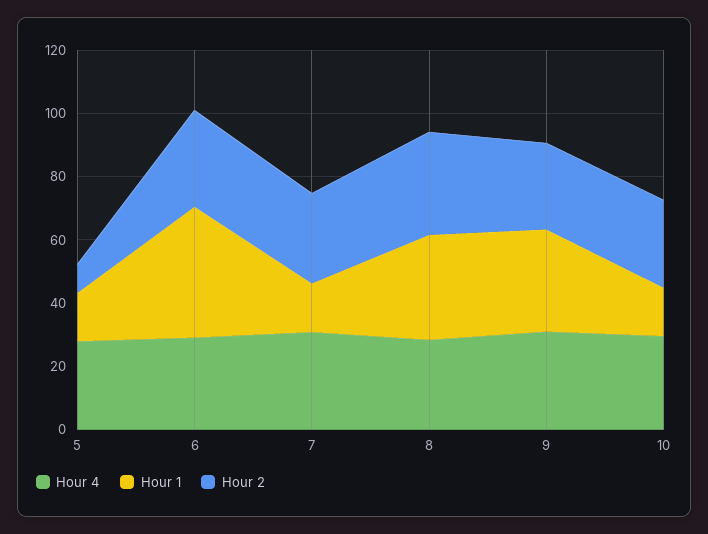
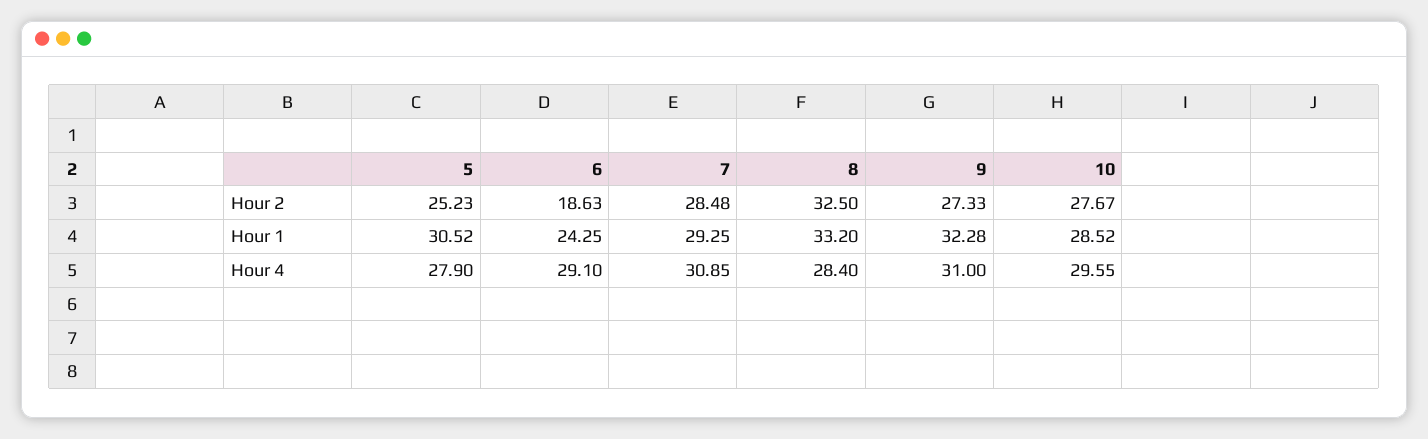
Hour 1, 5: 15 -> 30.52
Hour 2, 5: 10 -> 25.23
Hour 1, 6: 40 -> 24.25
Hour 2, 6: 30 -> 18.63
Hour 1, 7: 15 -> 29.25
Hour 1, 10: 15 -> 28.52

